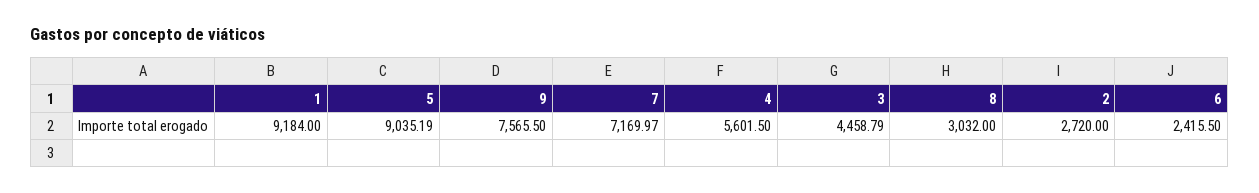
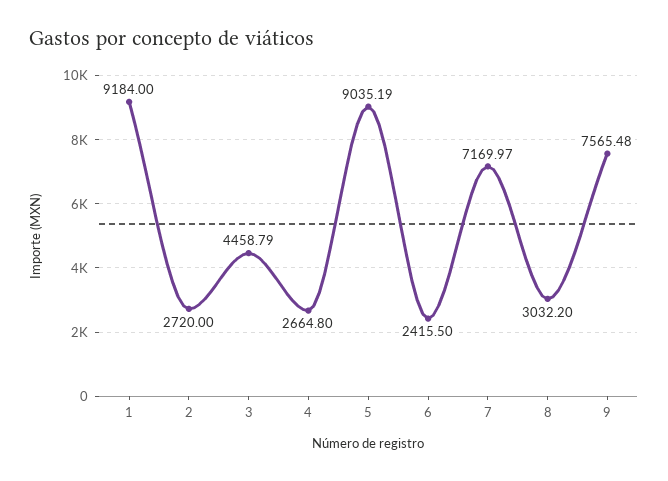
9: 7565.5 -> 7565.48
4: 5601.5 -> 2664.8
8: 3032 -> 3032.2

